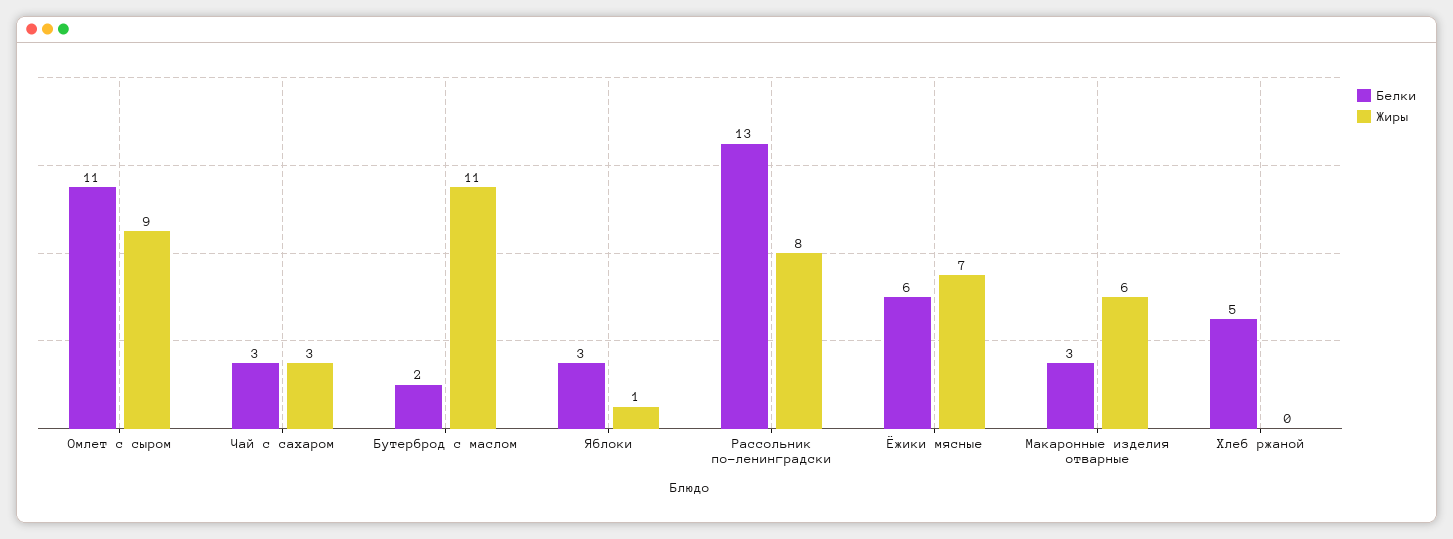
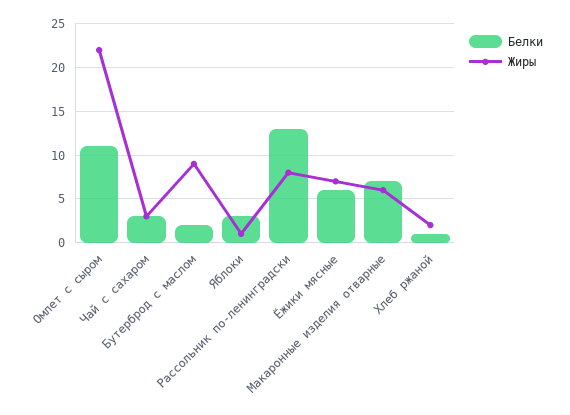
Жиры, Омлет с сыром: 9 -> 22
Жиры, Бутерброд с маслом: 11 -> 9
Белки, Макаронные изделия отварные: 3 -> 7
Белки, Хлеб ржаной: 5 -> 1
Жиры, Хлеб ржаной: 0 -> 2

